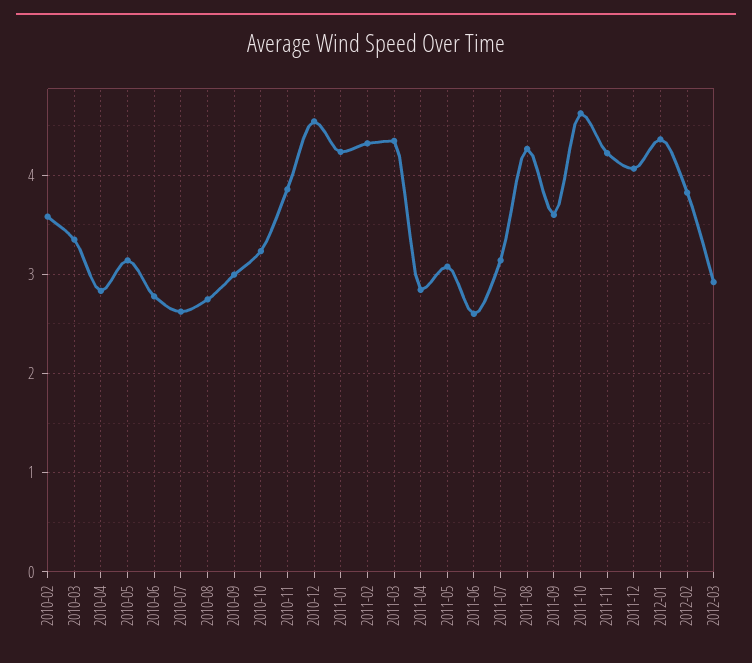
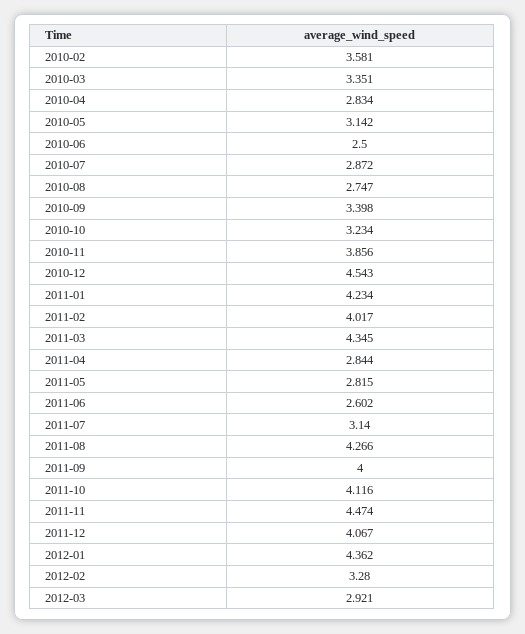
2010-06: 2.8 -> 2.5
2010-07: 2.6 -> 2.872
2010-09: 3 -> 3.398
2011-02: 4.3 -> 4.017
2011-05: 3.1 -> 2.815
2011-09: 3.6 -> 4
2011-10: 4.6 -> 4.116
2011-11: 4.2 -> 4.474
2012-02: 3.8 -> 3.28

